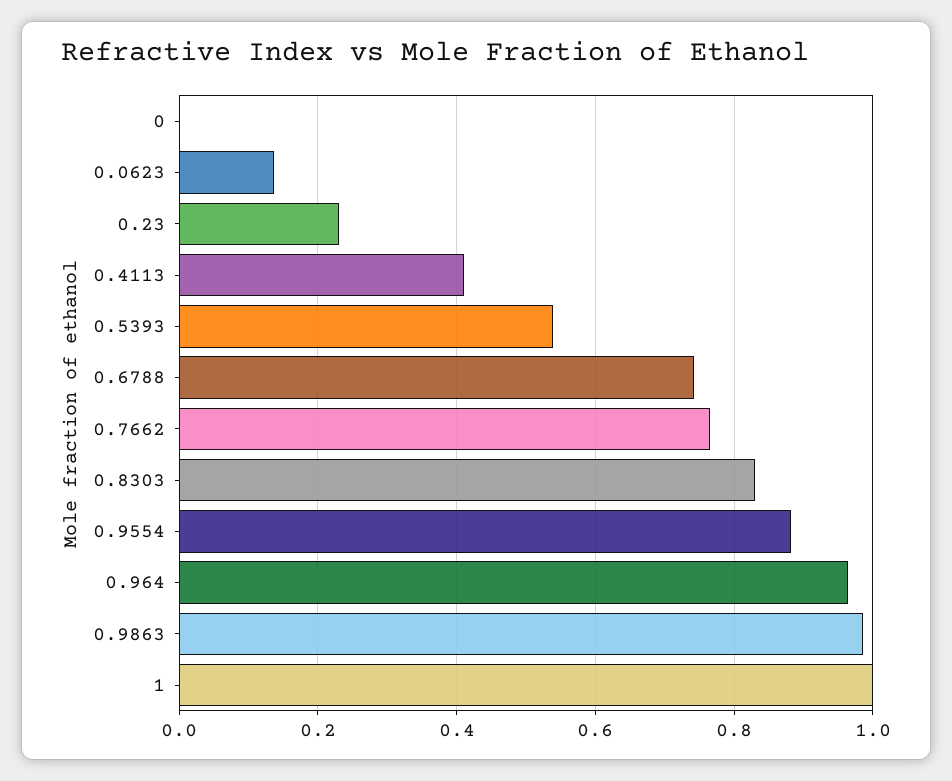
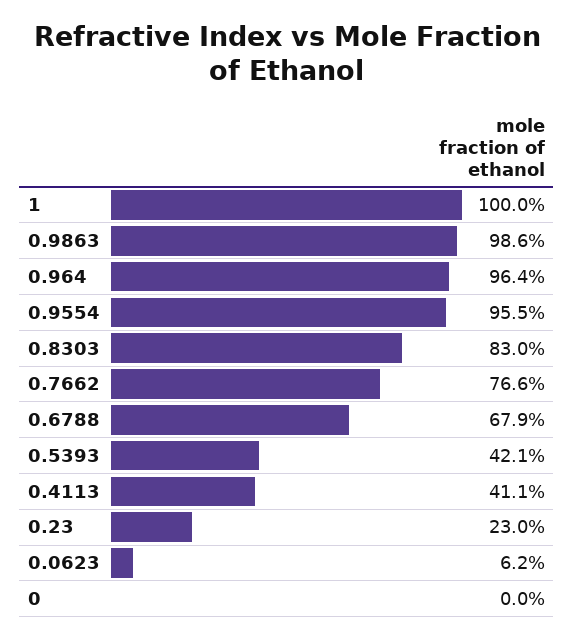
0.0623: 0.14 -> 0.062
0.5393: 0.54 -> 0.421
0.6788: 0.74 -> 0.679
0.9554: 0.88 -> 0.955

